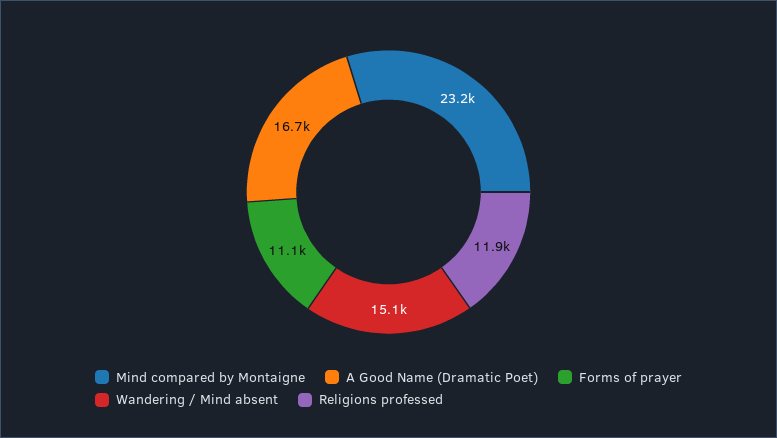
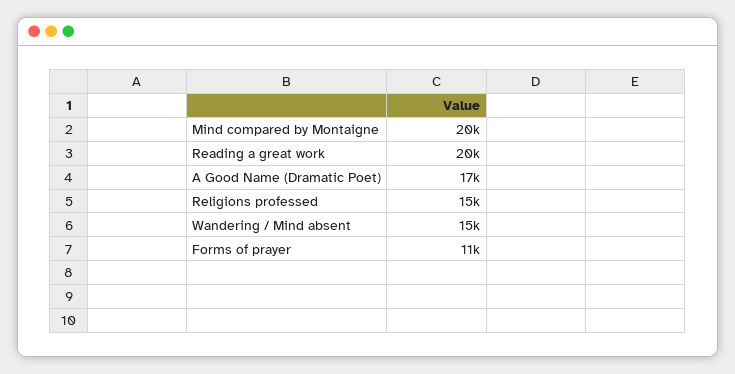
Mind compared by Montaigne: 23200 -> 20000
Religions professed: 11900 -> 15000
Reading a great work: none -> 20000

